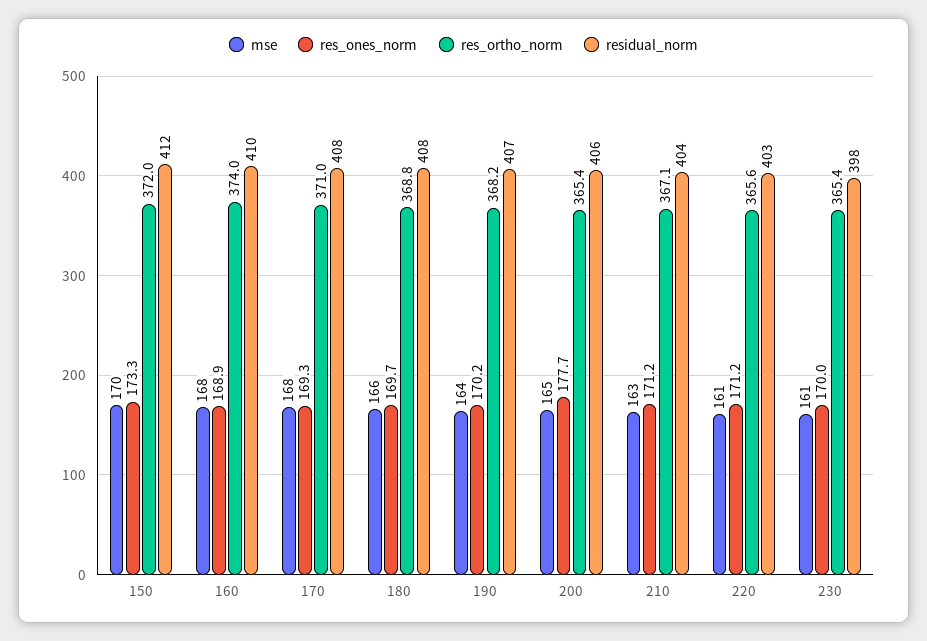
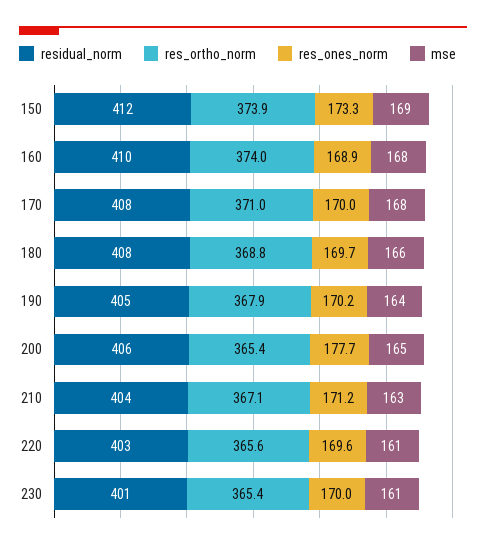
mse, 150: 170 -> 169
res_ortho_norm, 150: 372 -> 373.9
res_ones_norm, 170: 169.3 -> 170
res_ortho_norm, 190: 368.2 -> 367.9
residual_norm, 190: 407 -> 405
res_ones_norm, 220: 171.2 -> 169.6
residual_norm, 230: 398 -> 401

